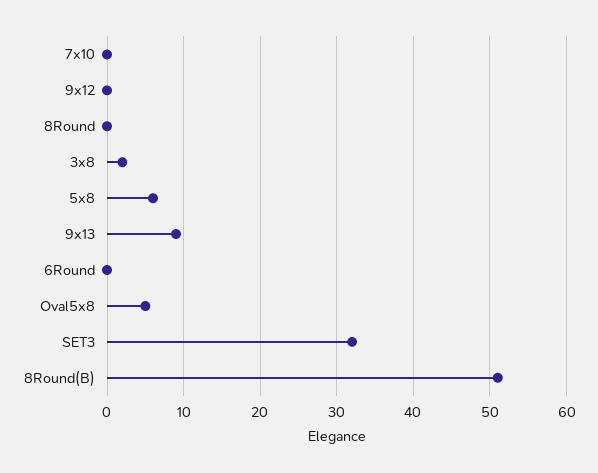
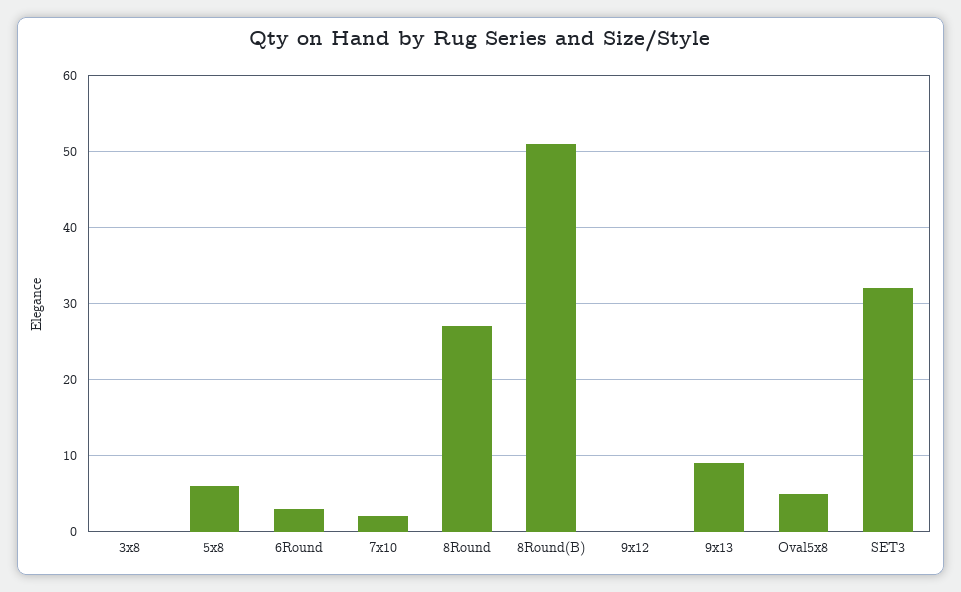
7x10: 0 -> 2
8Round: 0 -> 27
3x8: 2 -> 0
6Round: 0 -> 3

